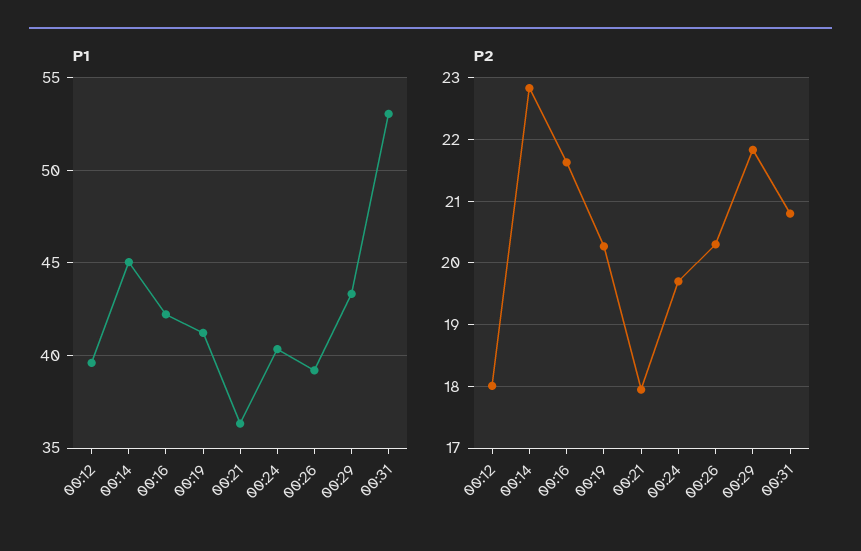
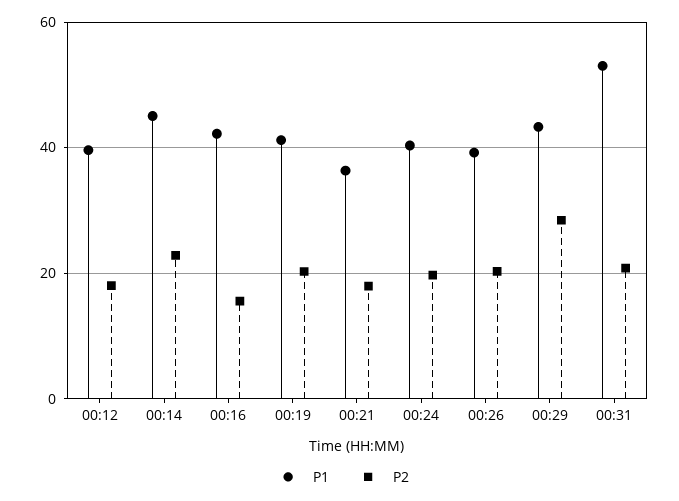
P2, 00:16: 21.6 -> 16
P2, 00:29: 21.8 -> 28

